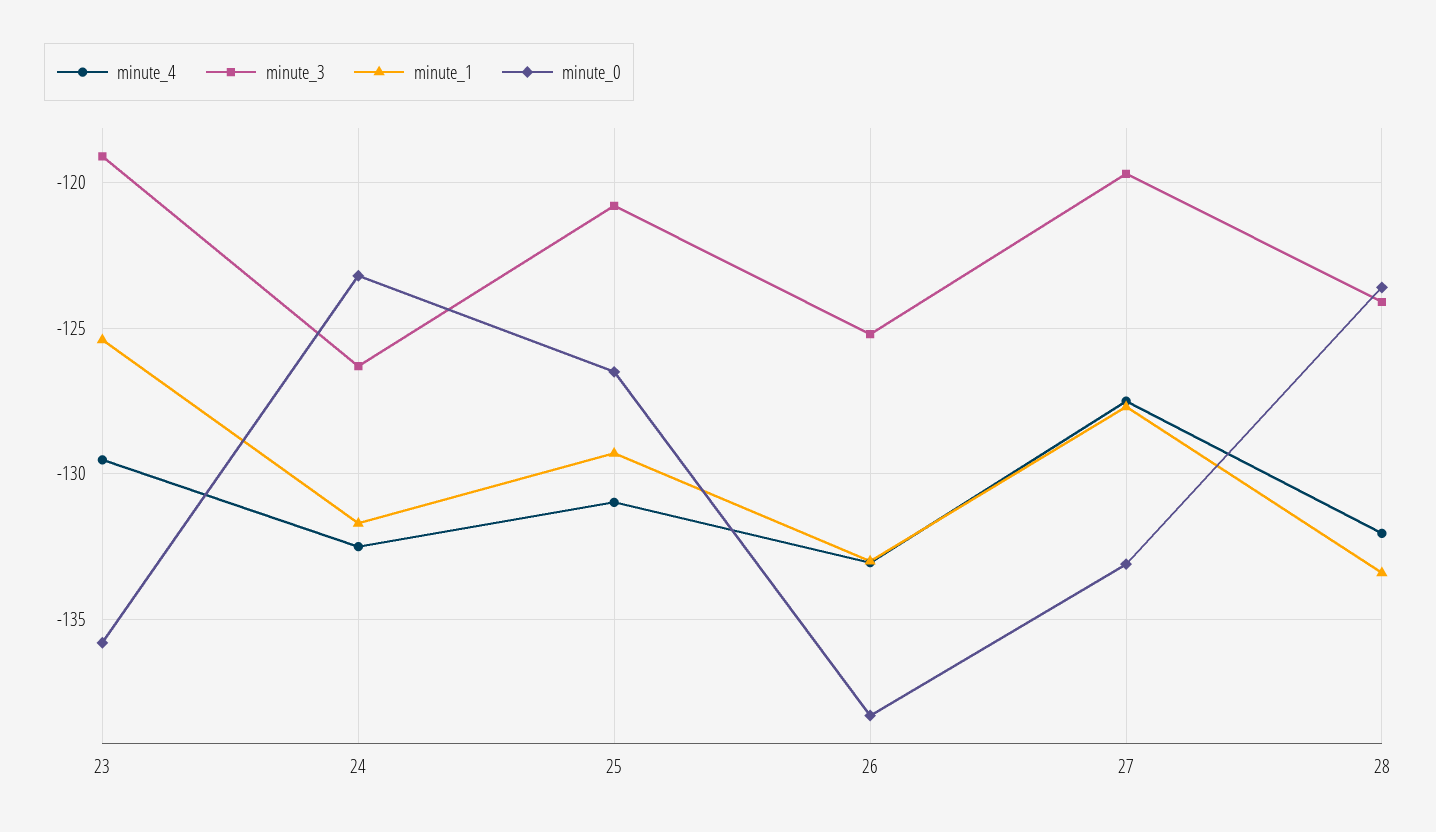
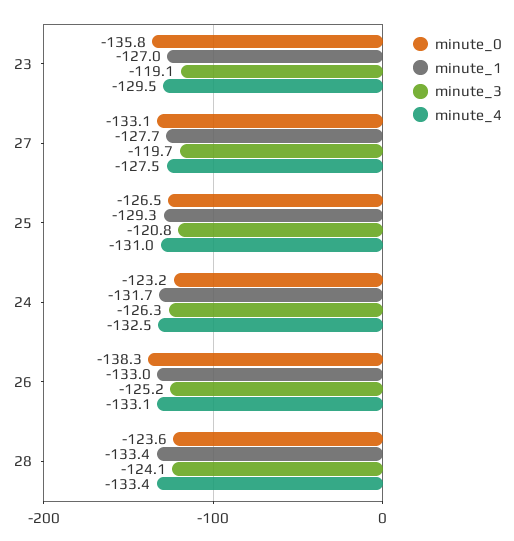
minute_1, 23: -125.5 -> -127
minute_4, 28: -132 -> -133.4

